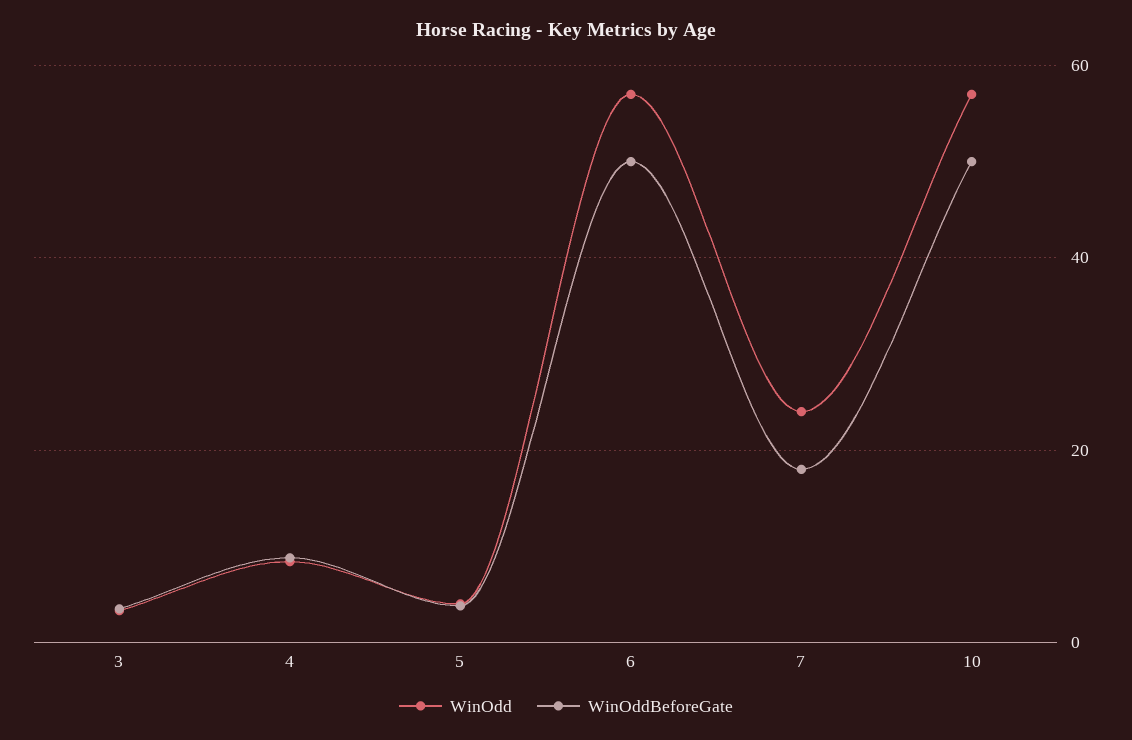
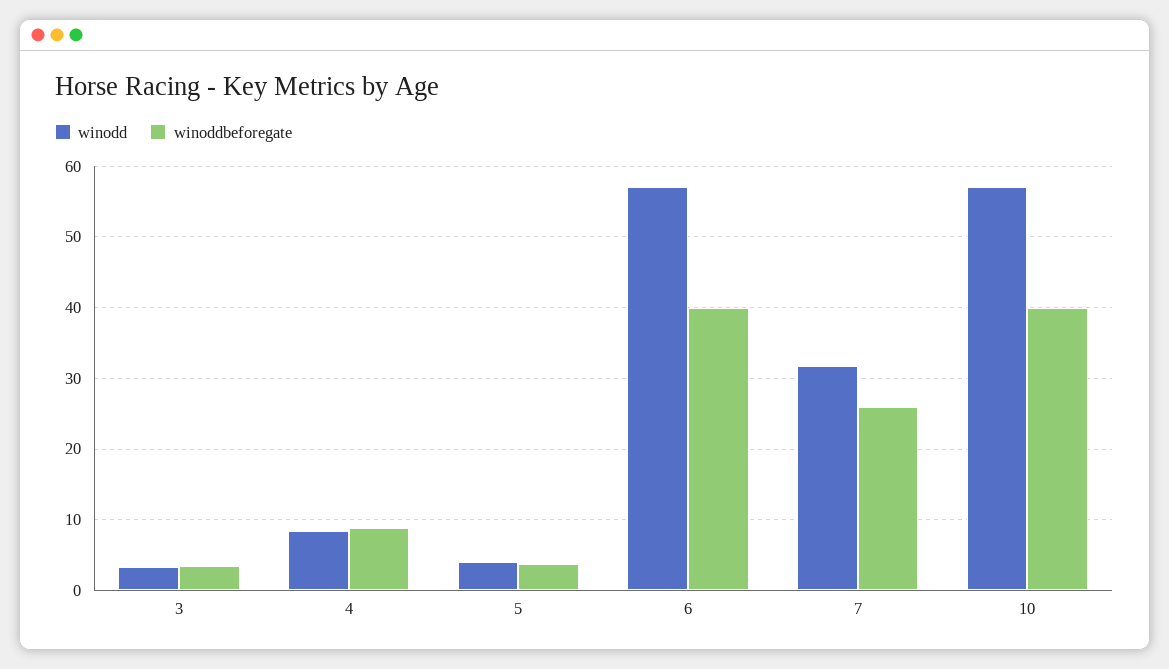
WinOddBeforeGate, 6: 50 -> 40
WinOdd, 7: 24 -> 32
WinOddBeforeGate, 7: 18 -> 26
WinOddBeforeGate, 10: 50 -> 40

